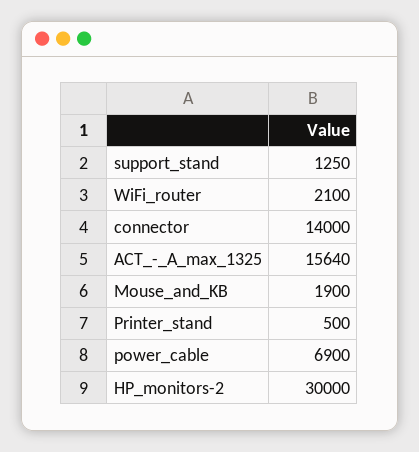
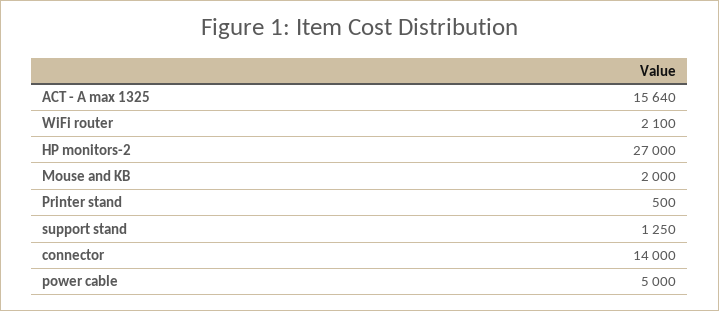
Mouse_and_KB: 1900 -> 2000
power_cable: 6900 -> 5000
HP_monitors-2: 30000 -> 27000

